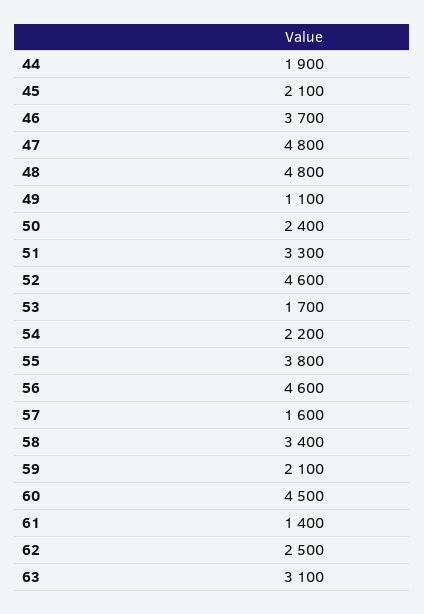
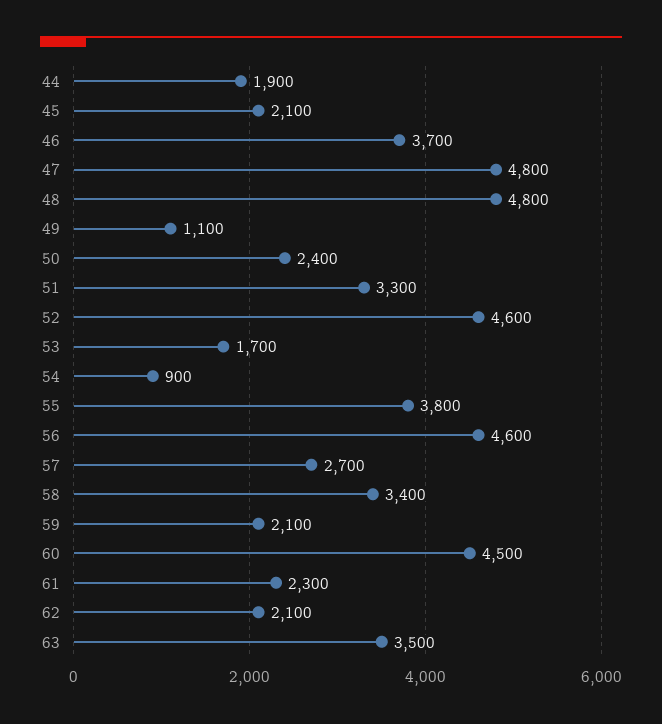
54: 2200 -> 900
57: 1600 -> 2700
61: 1400 -> 2300
62: 2500 -> 2100
63: 3100 -> 3500

